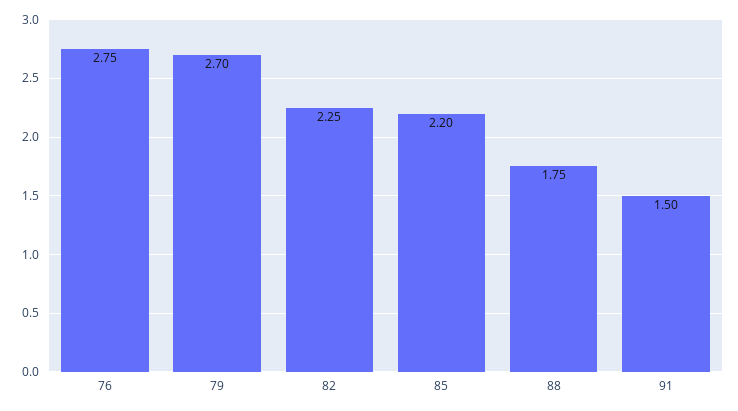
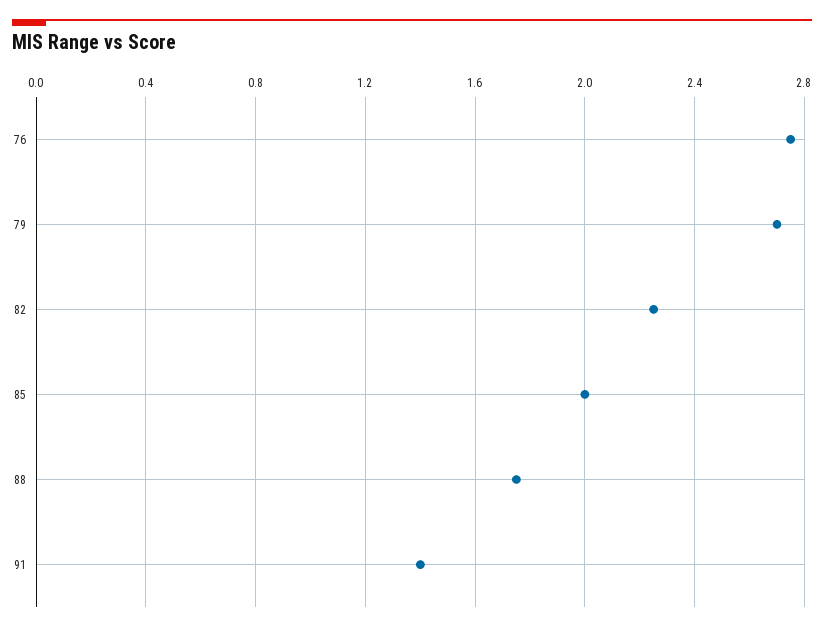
85: 2.2 -> 2
91: 1.5 -> 1.4

